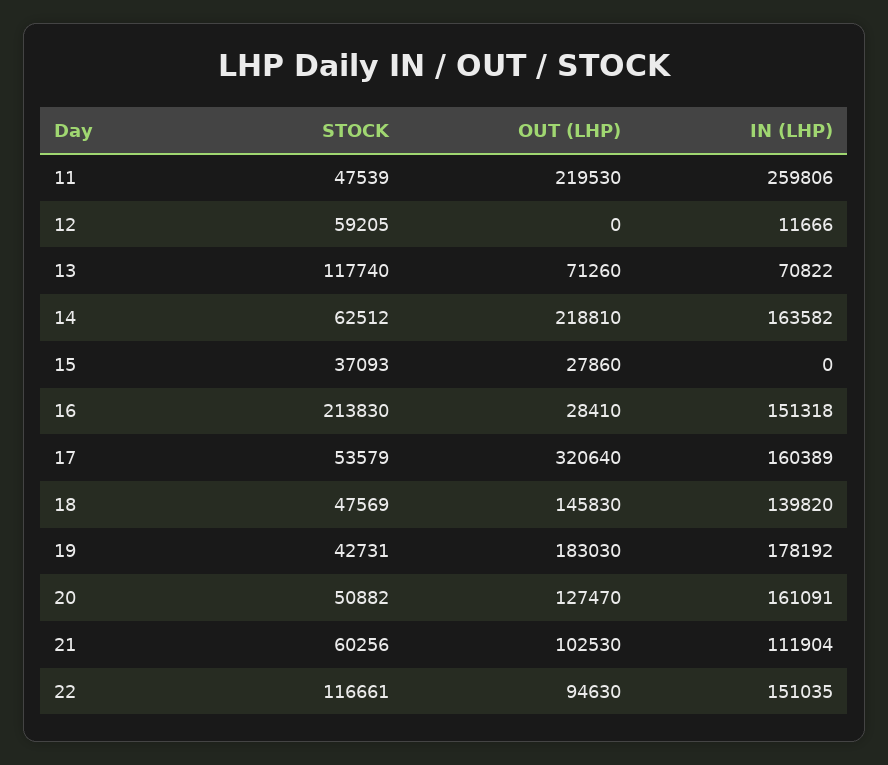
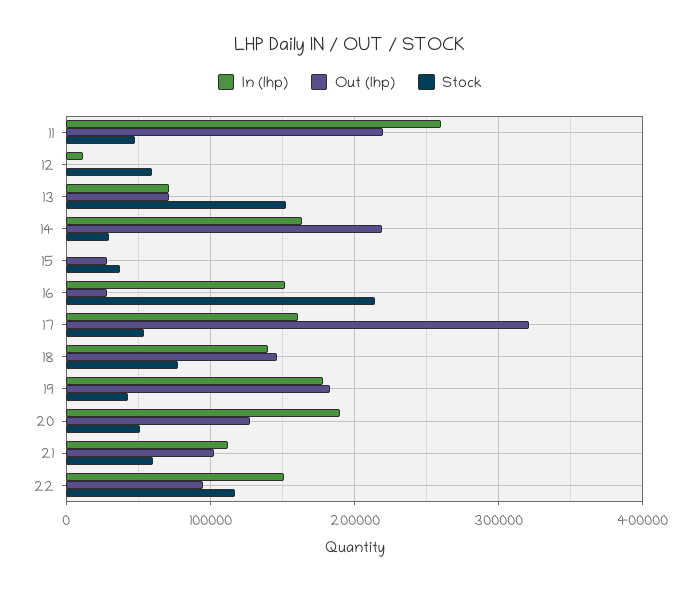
STOCK, 13: 117740 -> 150000
STOCK, 14: 62512 -> 30000
STOCK, 18: 47569 -> 80000
IN (LHP), 20: 161091 -> 190000

